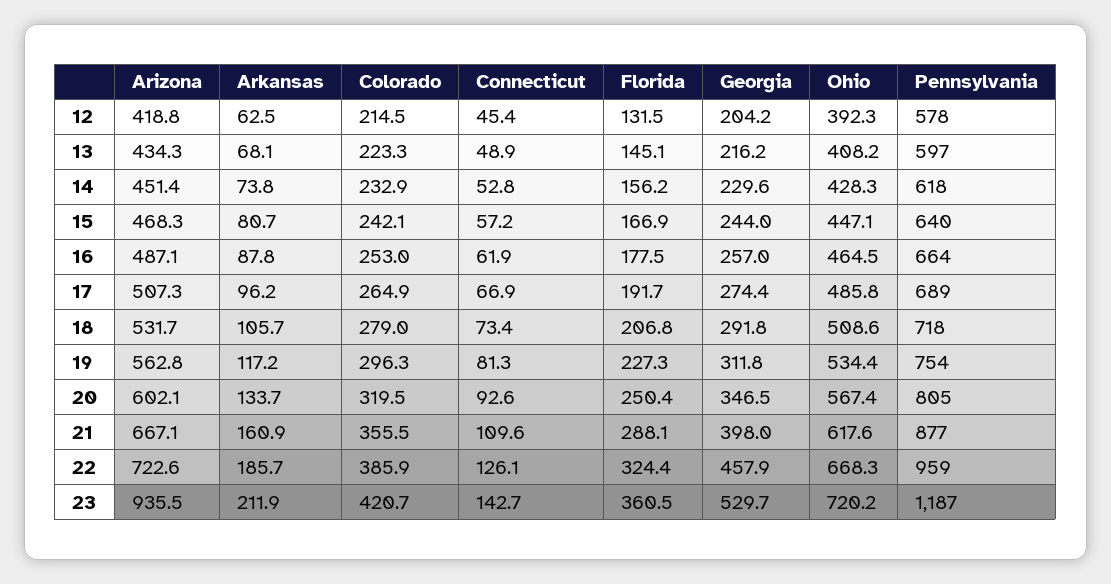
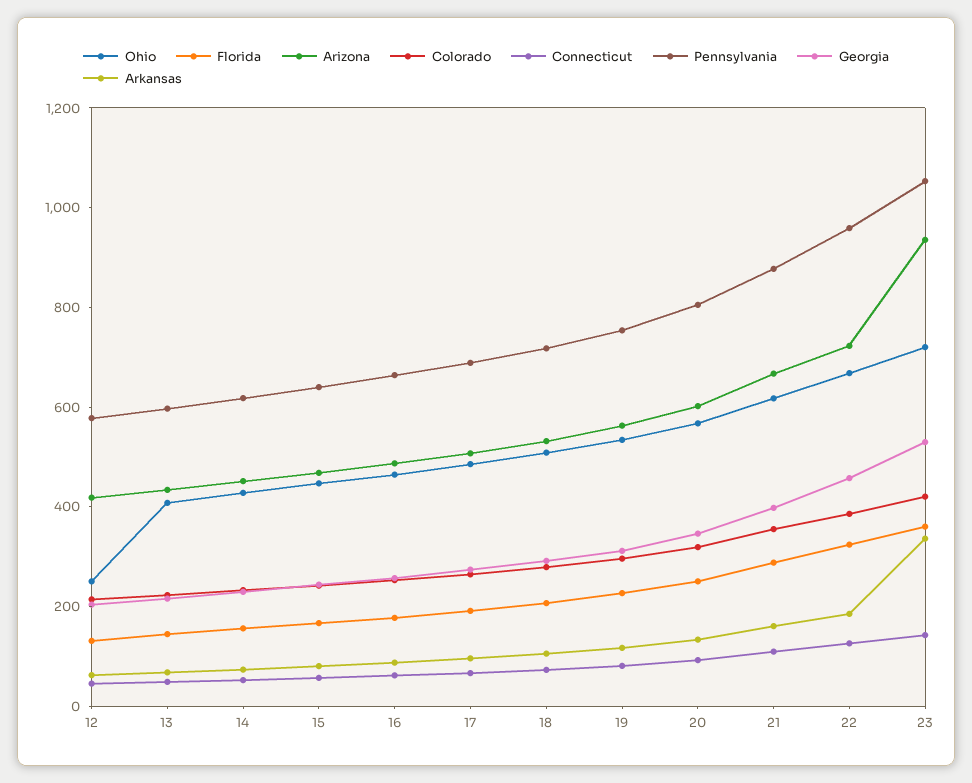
Ohio, 12: 392.3 -> 250
Arkansas, 23: 211.9 -> 350
Pennsylvania, 23: 1187 -> 1050

